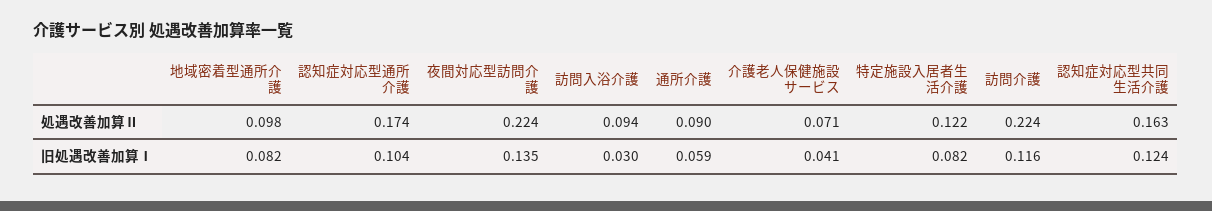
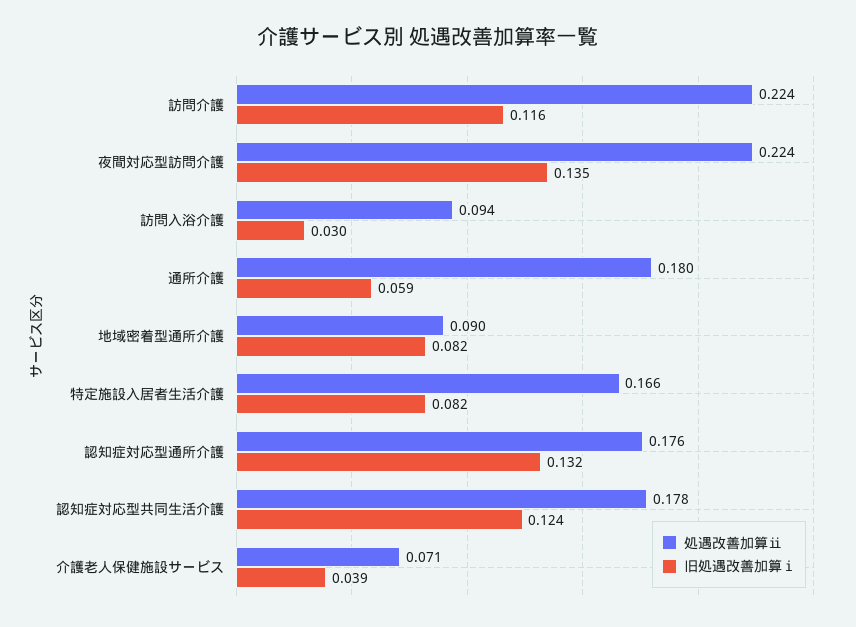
処遇改善加算Ⅱ, 地域密着型通所介護: 0.098 -> 0.09
処遇改善加算Ⅱ, 認知症対応型通所介護: 0.174 -> 0.176
処遇改善加算Ⅱ, 通所介護: 0.09 -> 0.18
処遇改善加算Ⅱ, 特定施設入居者生活介護: 0.122 -> 0.166
処遇改善加算Ⅱ, 認知症対応型共同生活介護: 0.163 -> 0.178
旧処遇改善加算Ⅰ, 認知症対応型通所介護: 0.104 -> 0.132
旧処遇改善加算Ⅰ, 介護老人保健施設サービス: 0.041 -> 0.039

